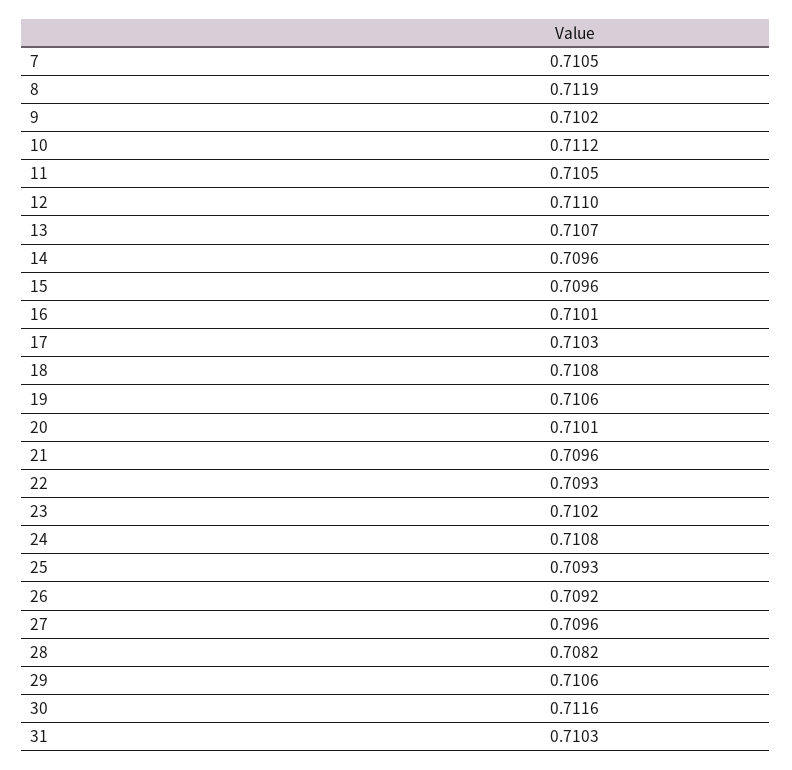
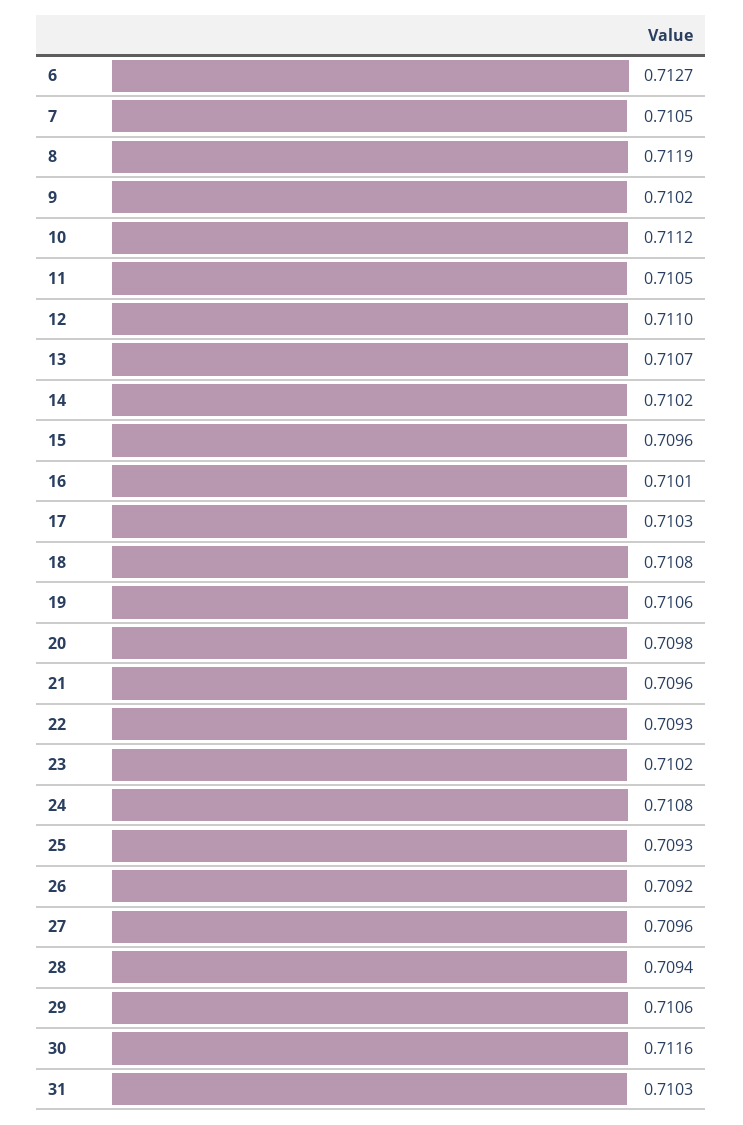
14: 0.7096 -> 0.7102
20: 0.7101 -> 0.7098
28: 0.7082 -> 0.7094
6: none -> 0.7127

